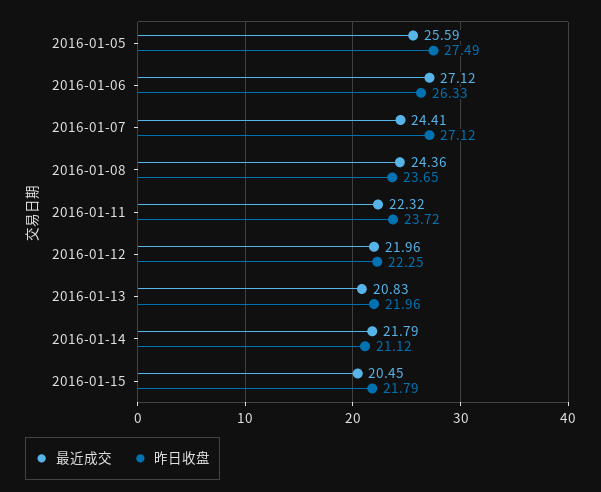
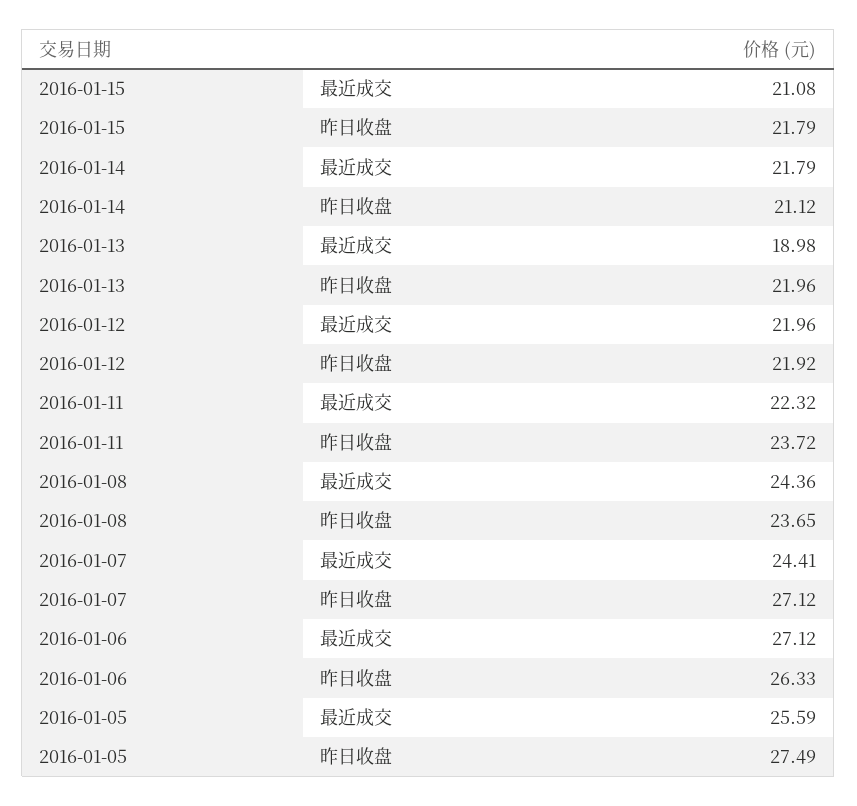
昨日收盘, 2016-01-12: 22.25 -> 21.92
最近成交, 2016-01-13: 20.83 -> 18.98
最近成交, 2016-01-15: 20.45 -> 21.08

